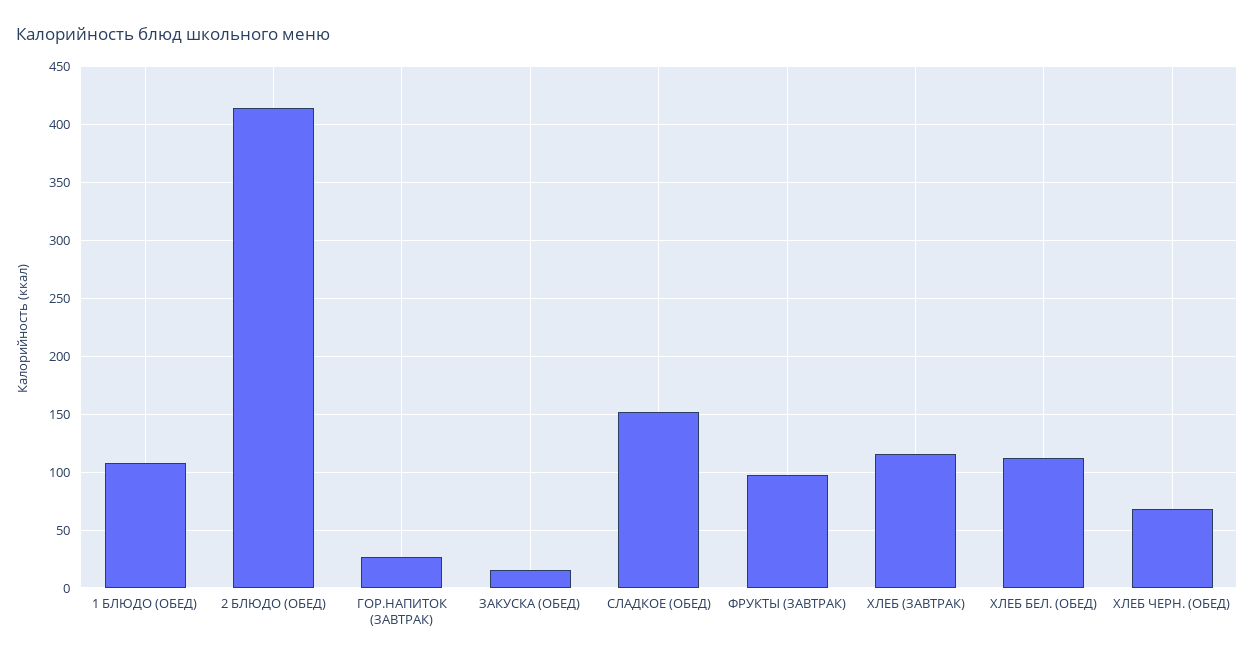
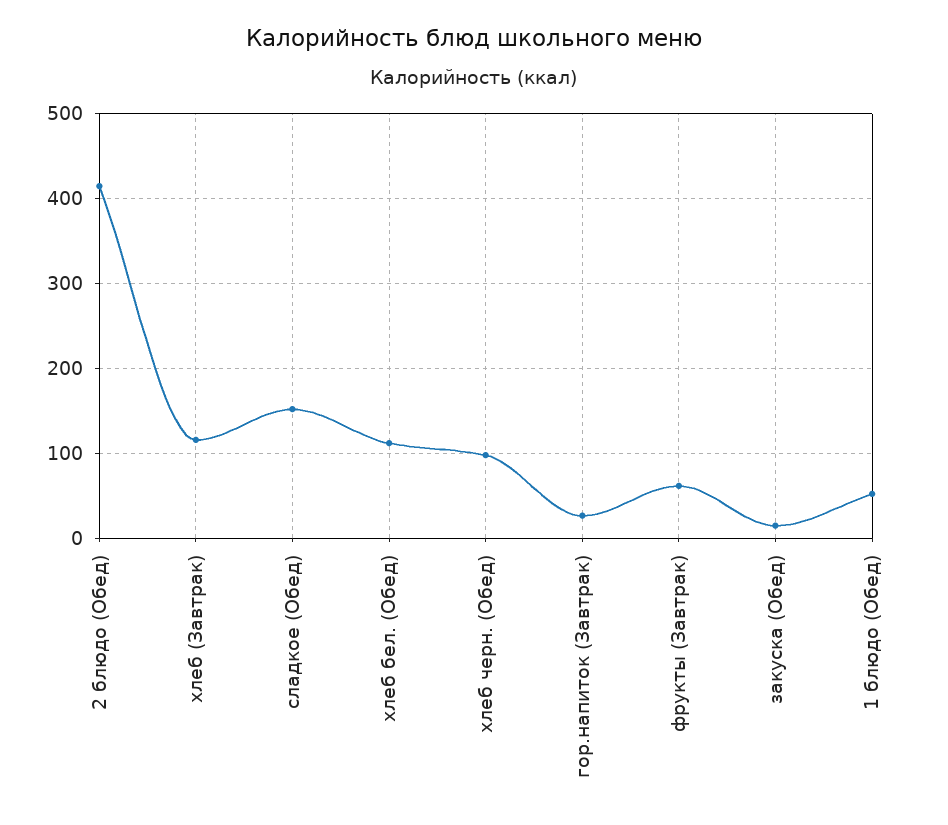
1 БЛЮДО (ОБЕД): 110 -> 50
ФРУКТЫ (ЗАВТРАК): 100 -> 60
ХЛЕБ ЧЕРН. (ОБЕД): 70 -> 100

